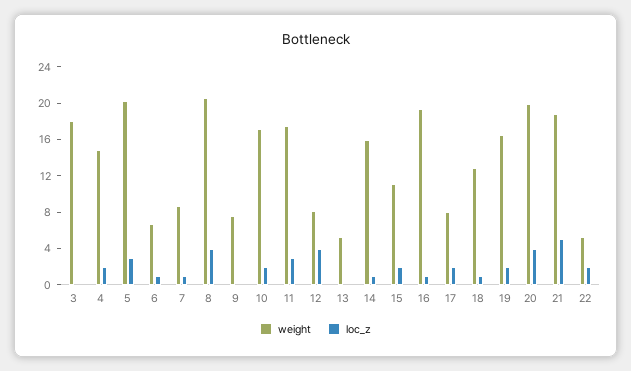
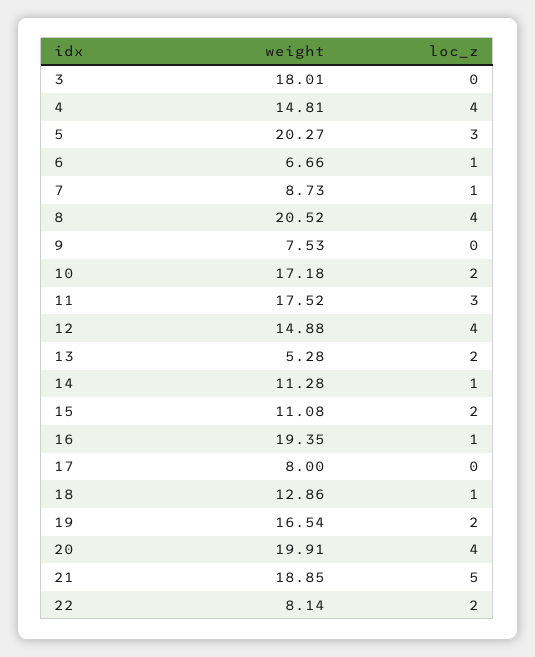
loc_z, 4: 2 -> 4
weight, 12: 8 -> 14.88
loc_z, 13: 0 -> 2
weight, 14: 16 -> 11.28
loc_z, 17: 2 -> 0
weight, 22: 5 -> 8.14

